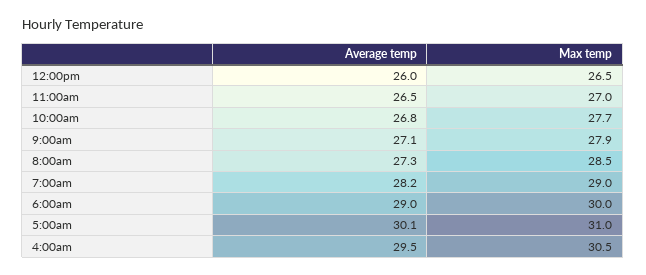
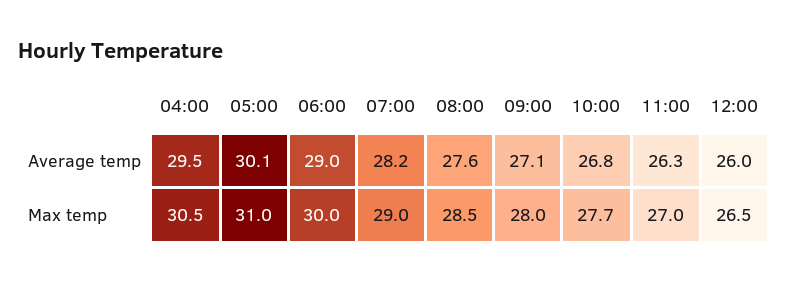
Average temp, 11:00am: 26.5 -> 26.3
Max temp, 9:00am: 27.9 -> 28
Average temp, 8:00am: 27.3 -> 27.6

